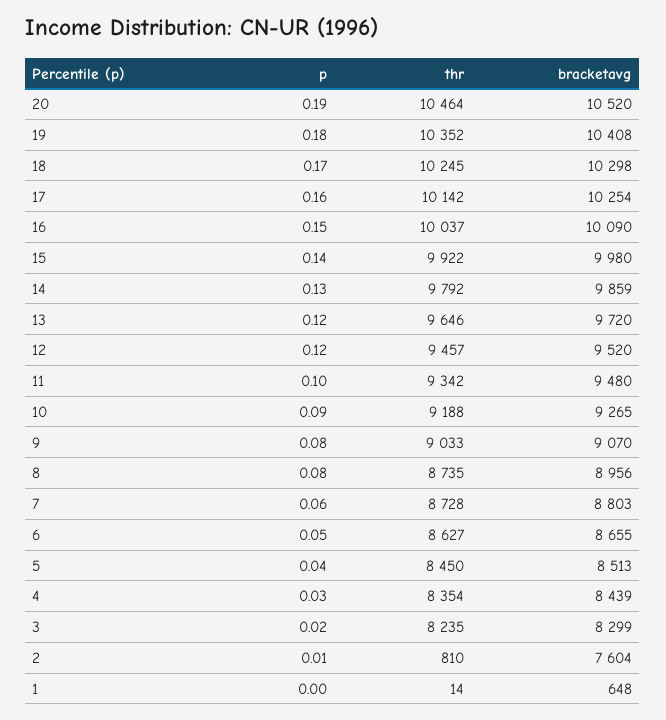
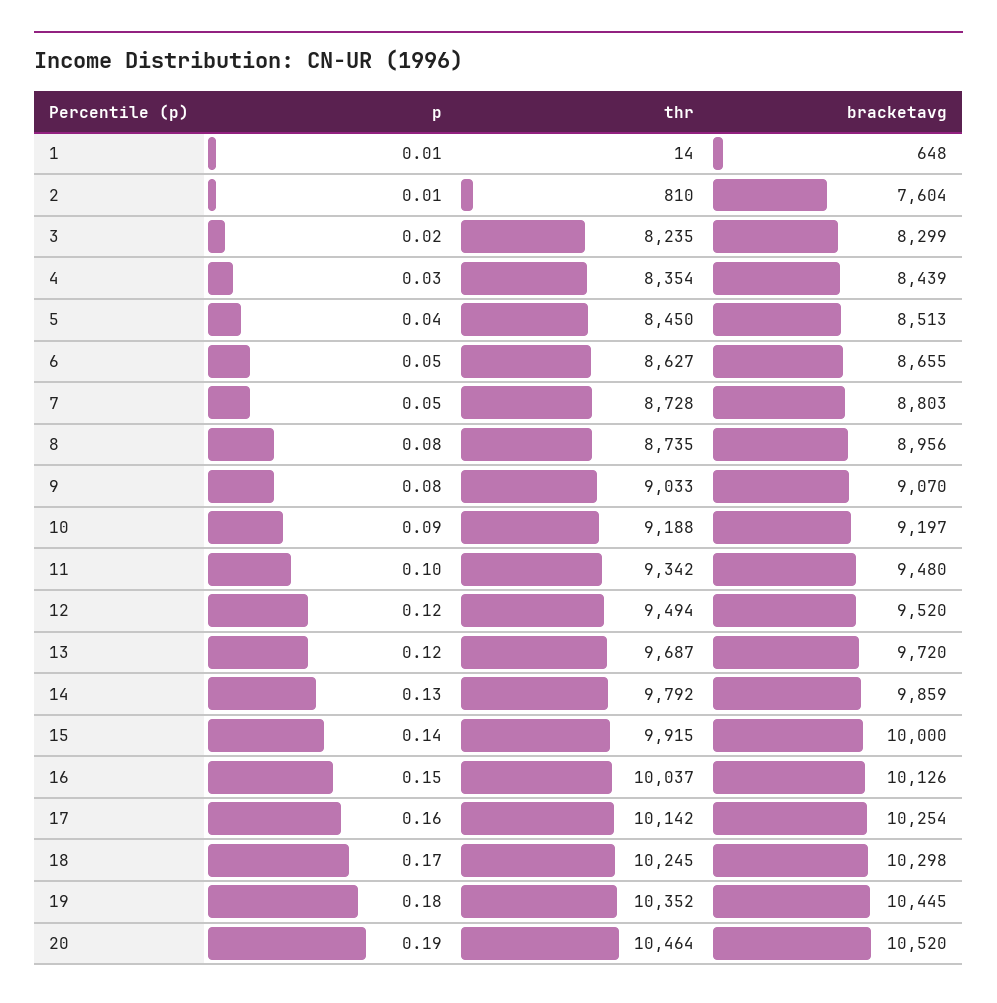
bracketavg, 19: 10408 -> 10445
bracketavg, 16: 10090 -> 10126
thr, 15: 9922 -> 9915
bracketavg, 15: 9980 -> 10000
thr, 13: 9646 -> 9687
thr, 12: 9457 -> 9494
bracketavg, 10: 9265 -> 9197
p, 7: 0.06 -> 0.05
p, 1: 0 -> 0.01

